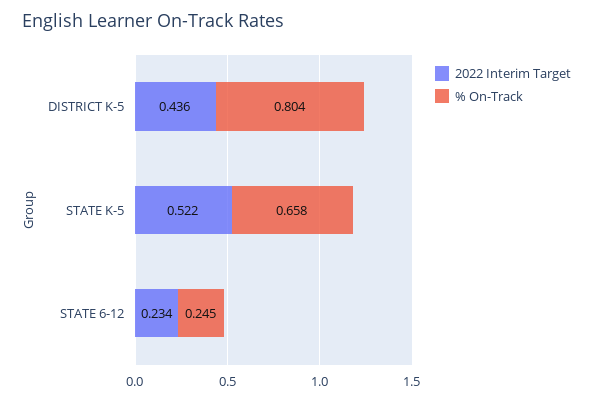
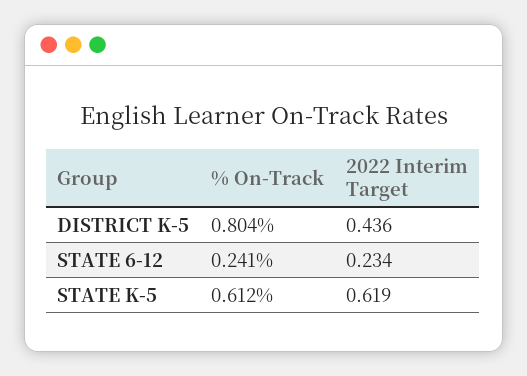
2022 Interim Target, STATE K-5: 0.522 -> 0.619
% On-Track, STATE K-5: 0.658 -> 0.612
% On-Track, STATE 6-12: 0.245 -> 0.241

